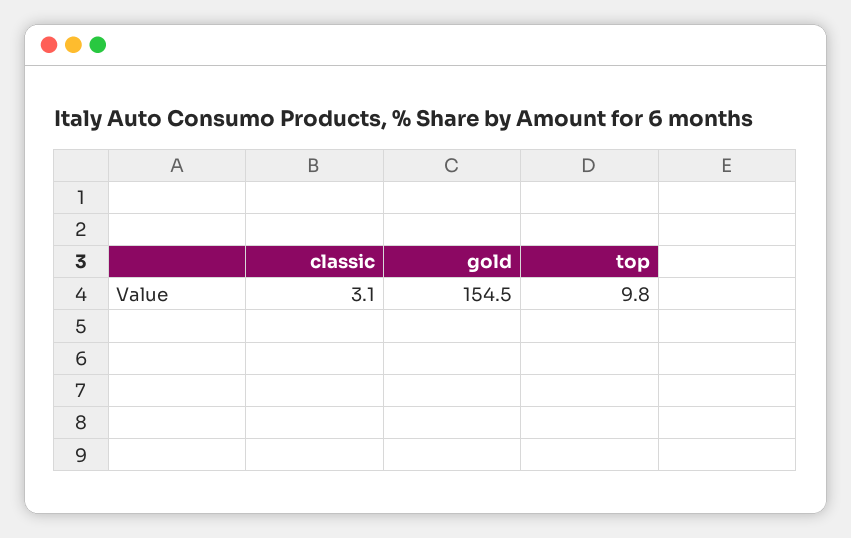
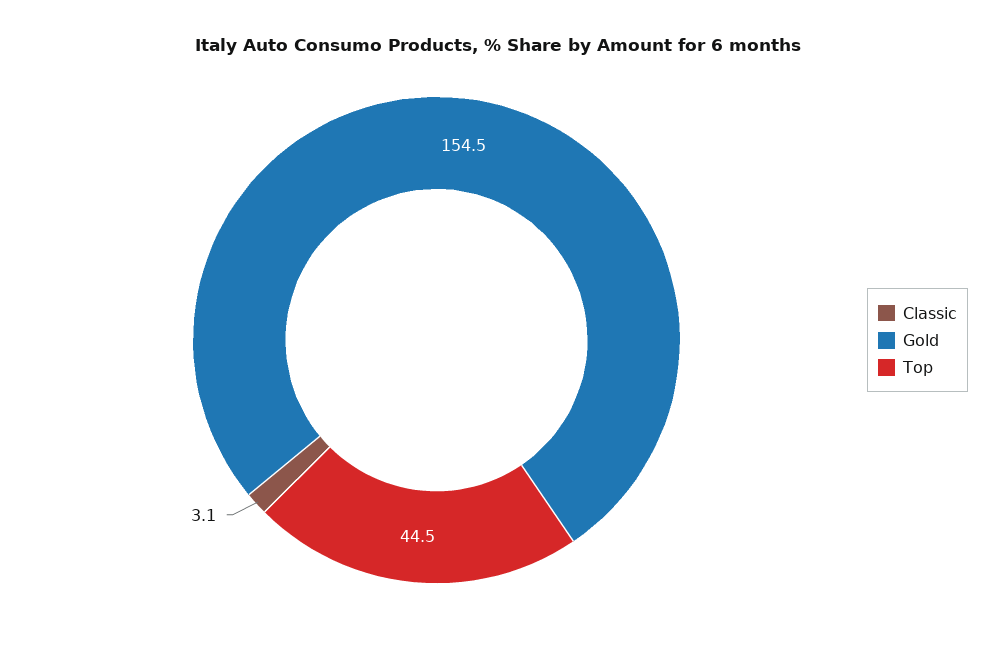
top: 9.8 -> 44.5

